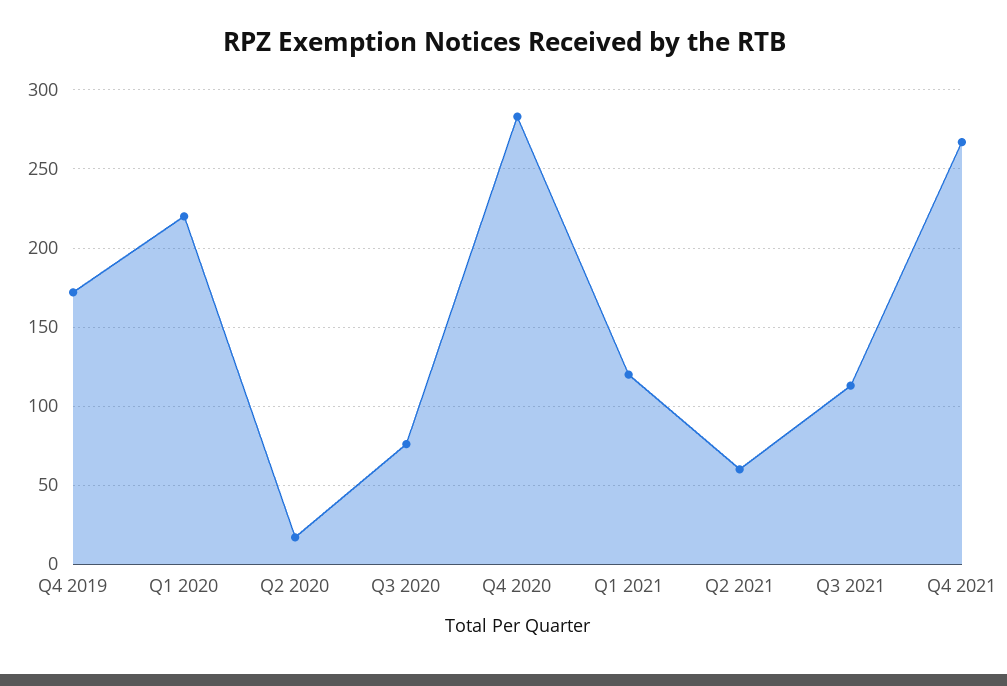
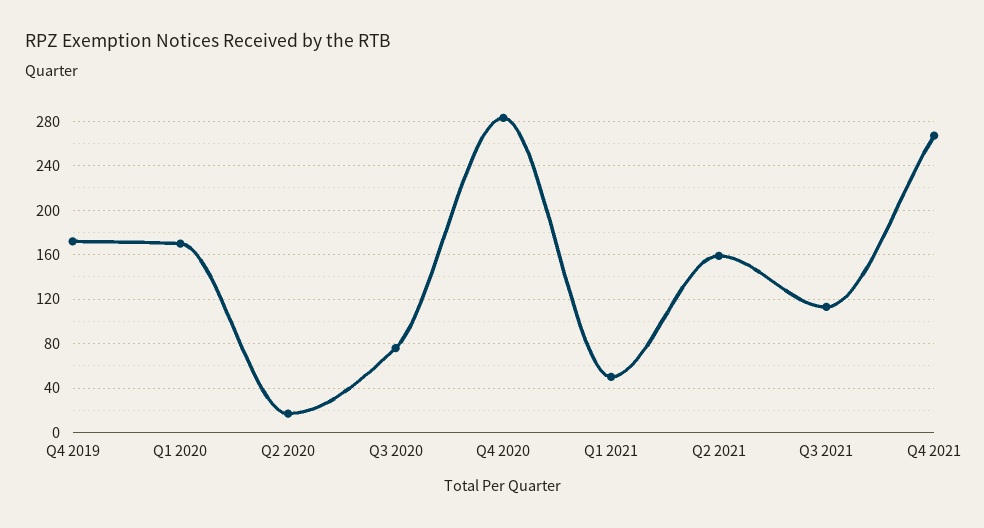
Q1 2020: 220 -> 170
Q1 2021: 120 -> 50
Q2 2021: 60 -> 160

